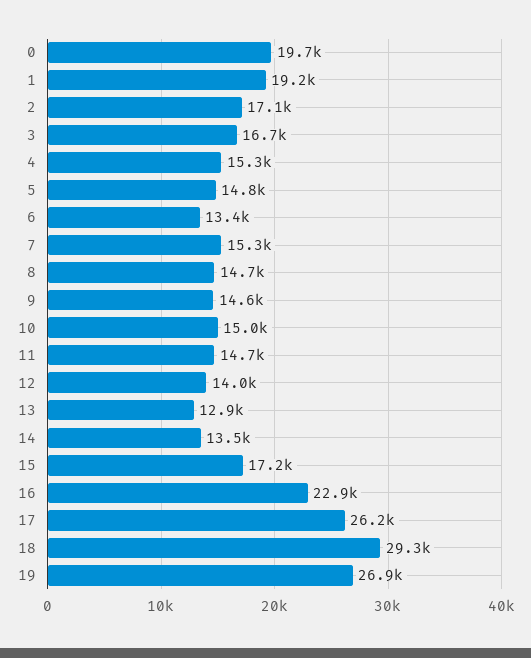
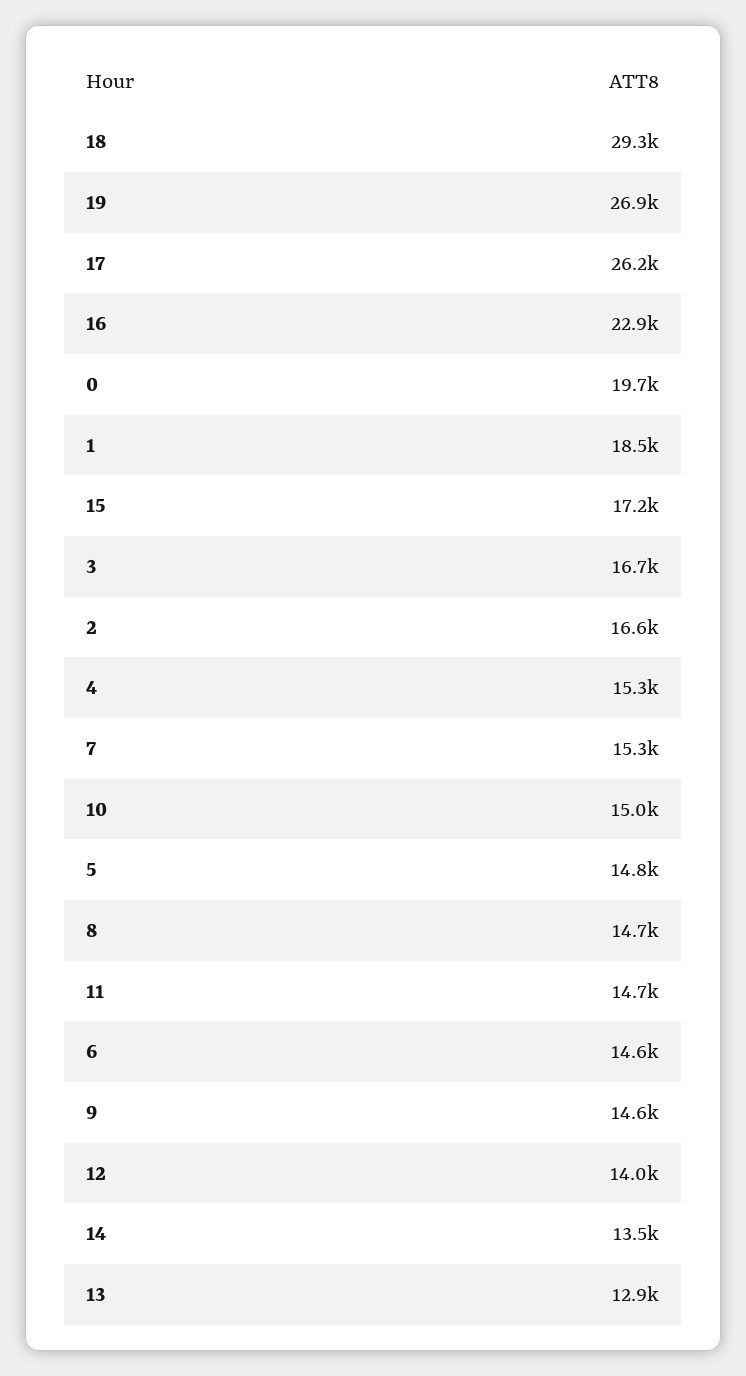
1: 19200 -> 18500
2: 17100 -> 16600
6: 13400 -> 14600

